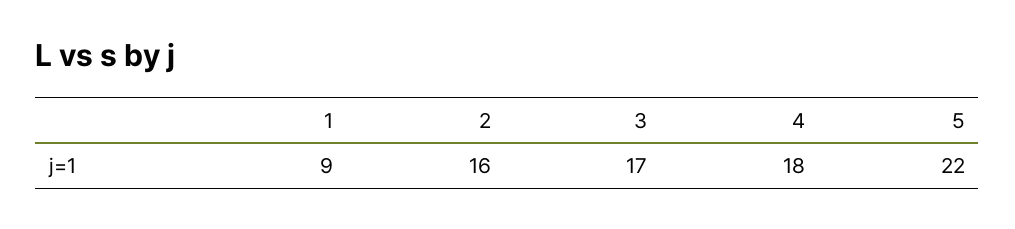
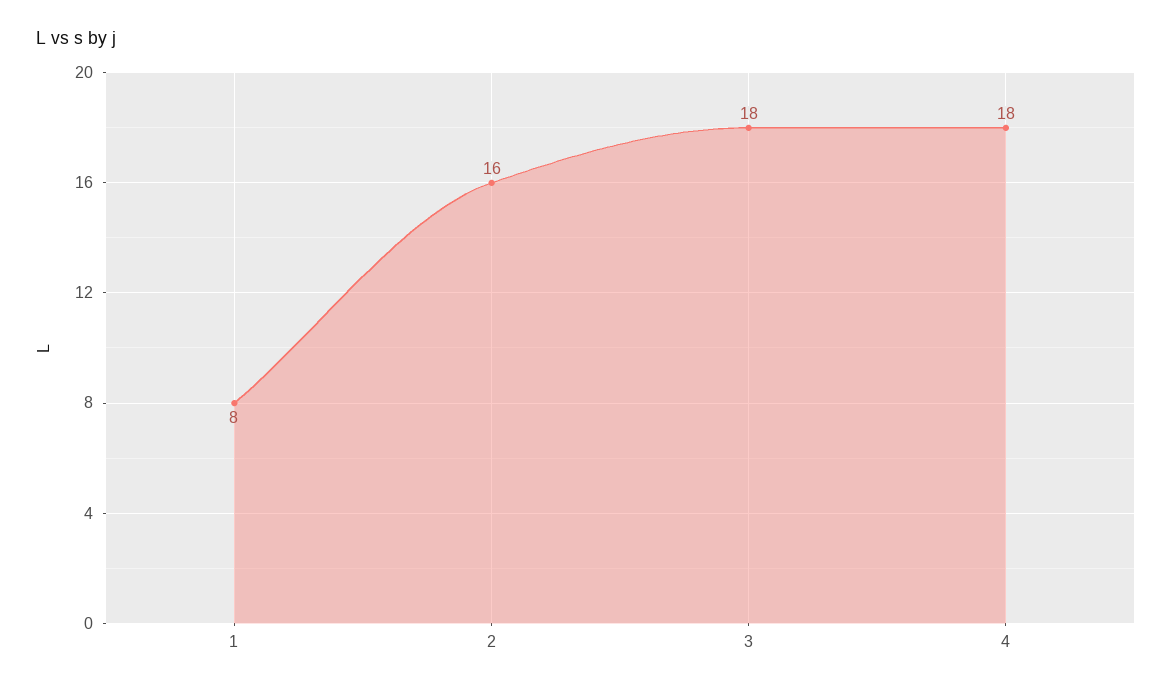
1: 9 -> 8
3: 17 -> 18
5: 22 -> none

